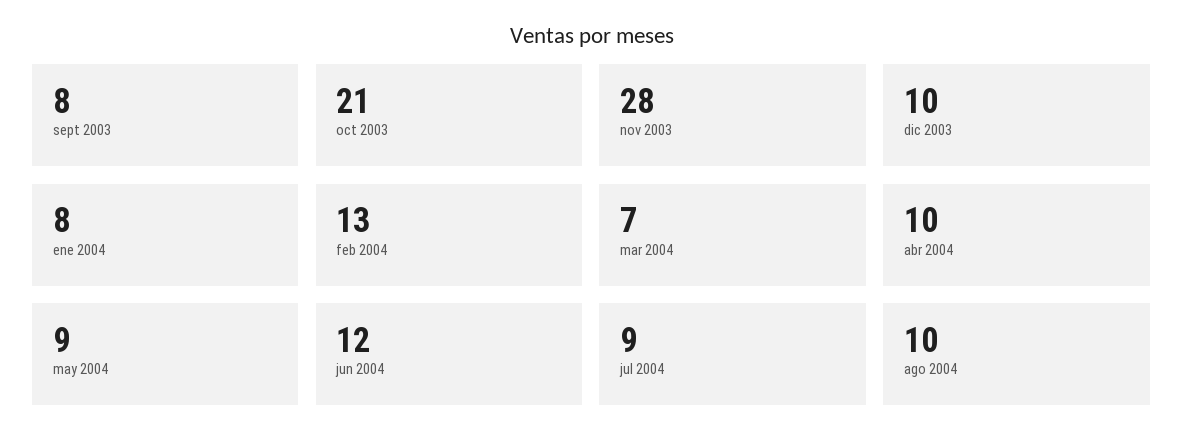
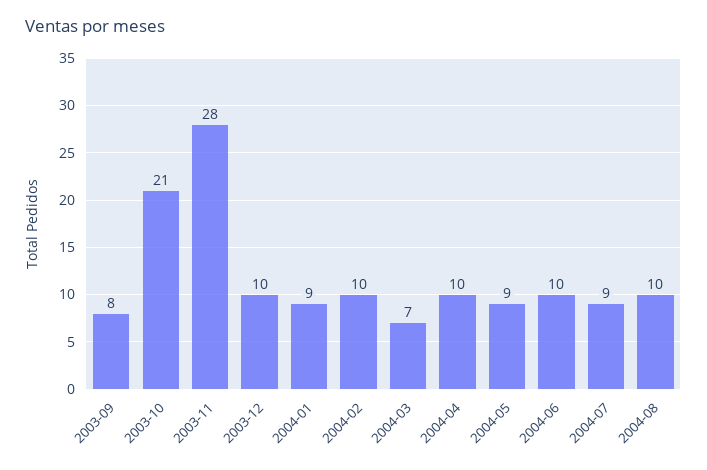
ene 2004: 8 -> 9
feb 2004: 13 -> 10
jun 2004: 12 -> 10

